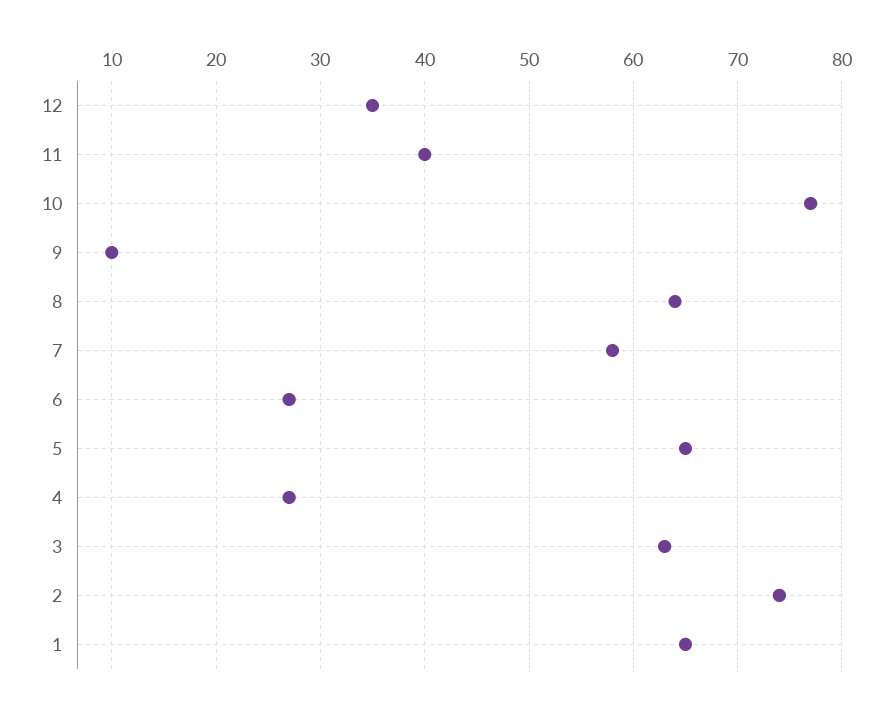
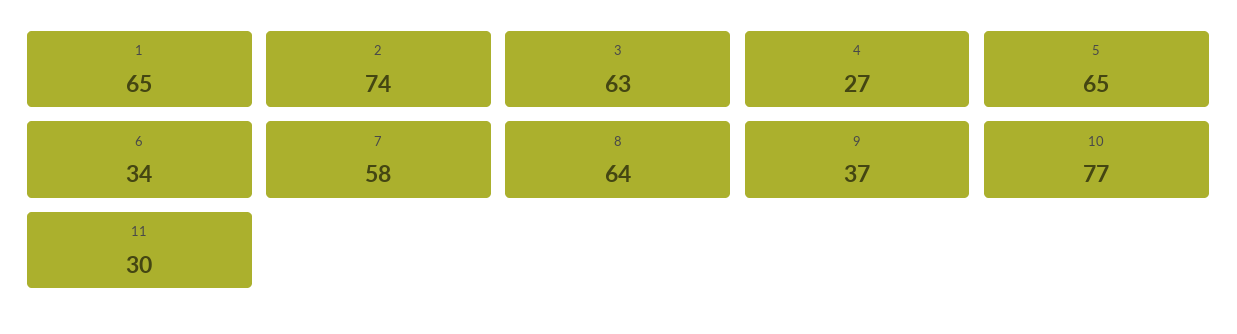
12: 35 -> none
11: 40 -> 30
9: 10 -> 37
6: 27 -> 34

